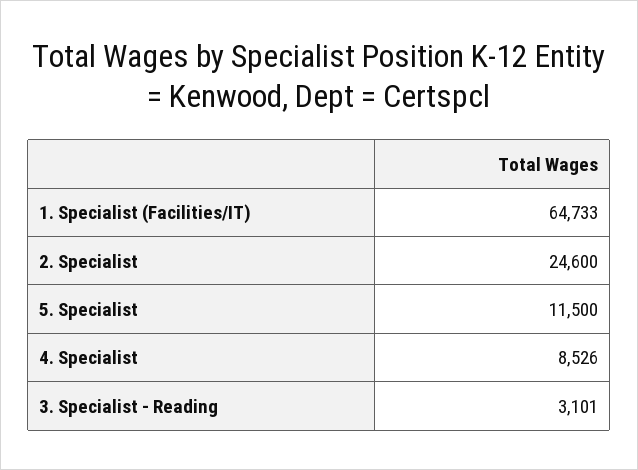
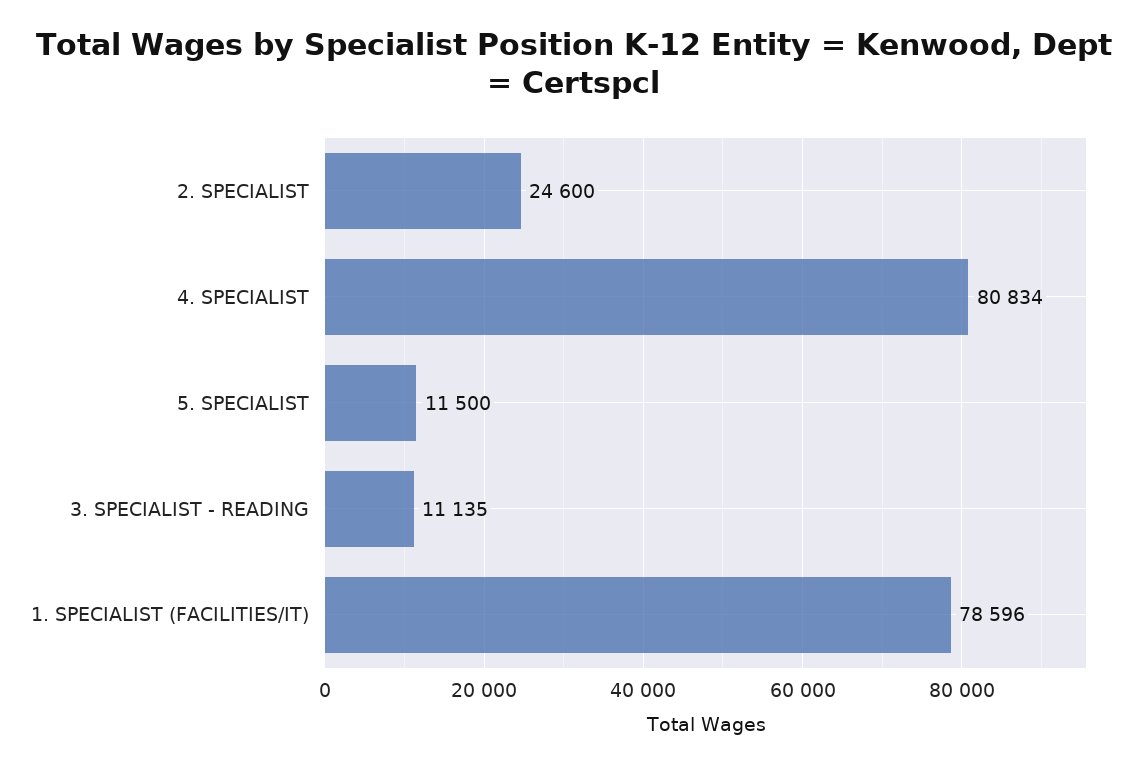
1. Specialist (Facilities/IT): 64733 -> 78596
4. Specialist: 8526 -> 80834
3. Specialist - Reading: 3101 -> 11135

